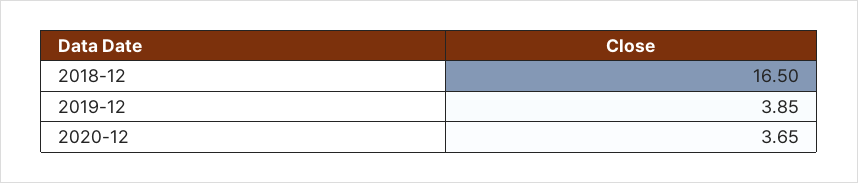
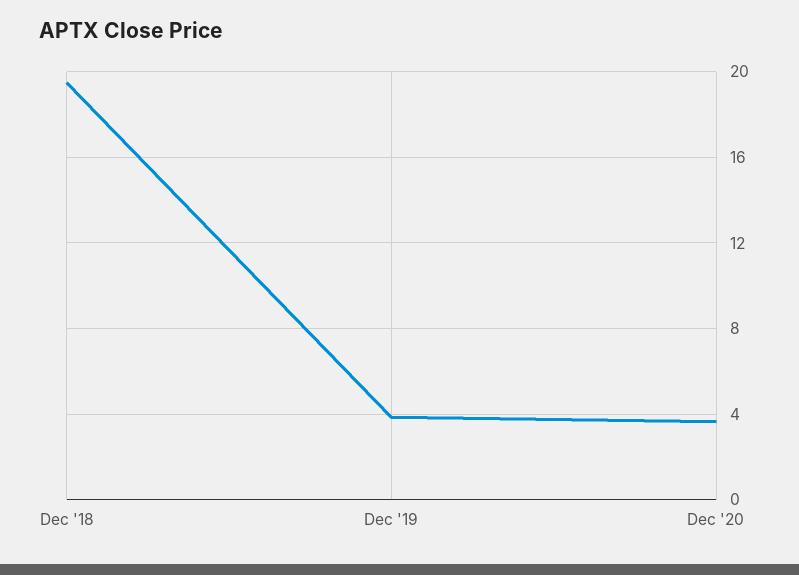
2018-12: 16.5 -> 19.5

